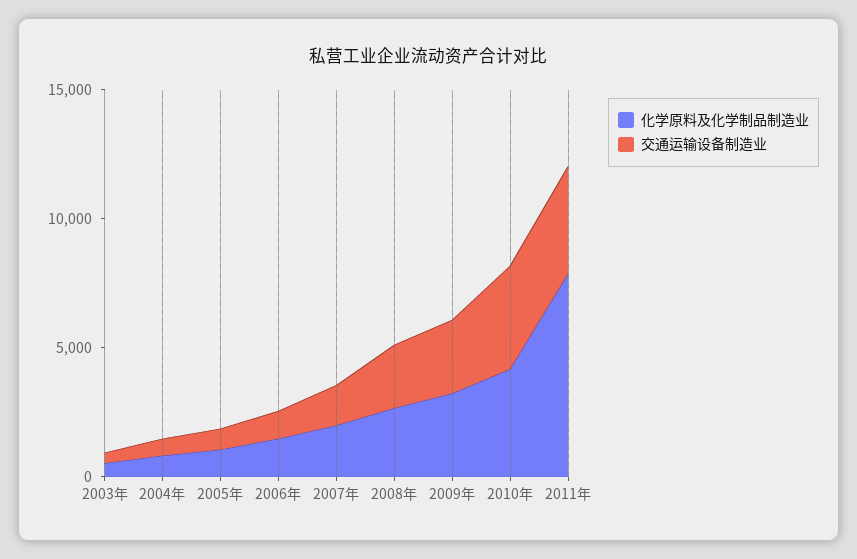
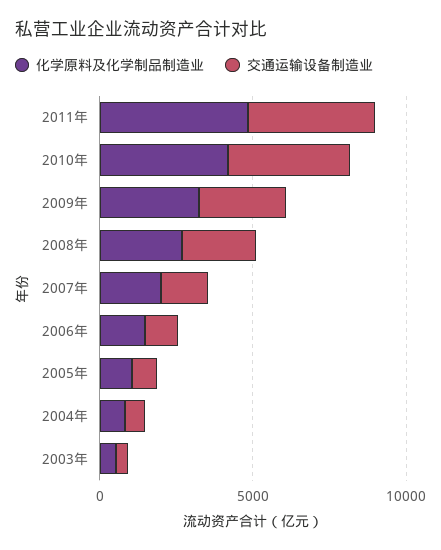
化学原料及化学制品制造业, 2011年: 8000 -> 5000

